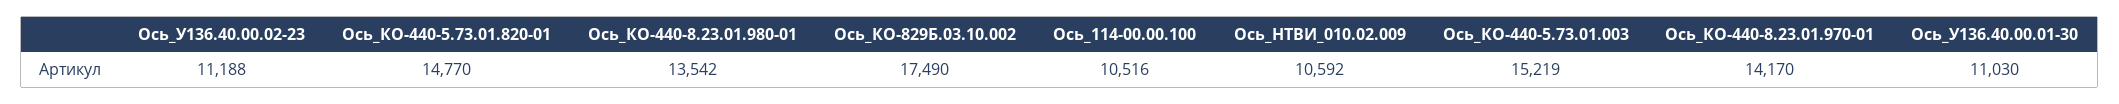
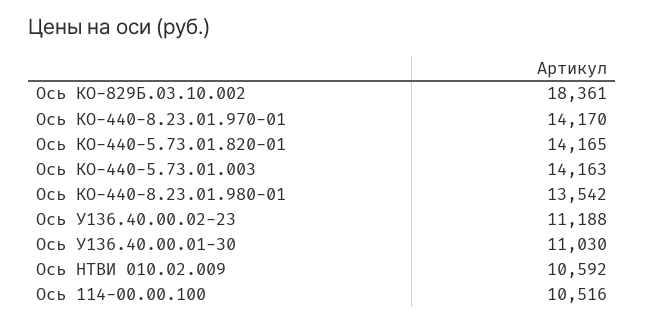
Ось_КО-440-5.73.01.820-01: 14770 -> 14165
Ось_КО-829Б.03.10.002: 17490 -> 18361
Ось_КО-440-5.73.01.003: 15219 -> 14163

